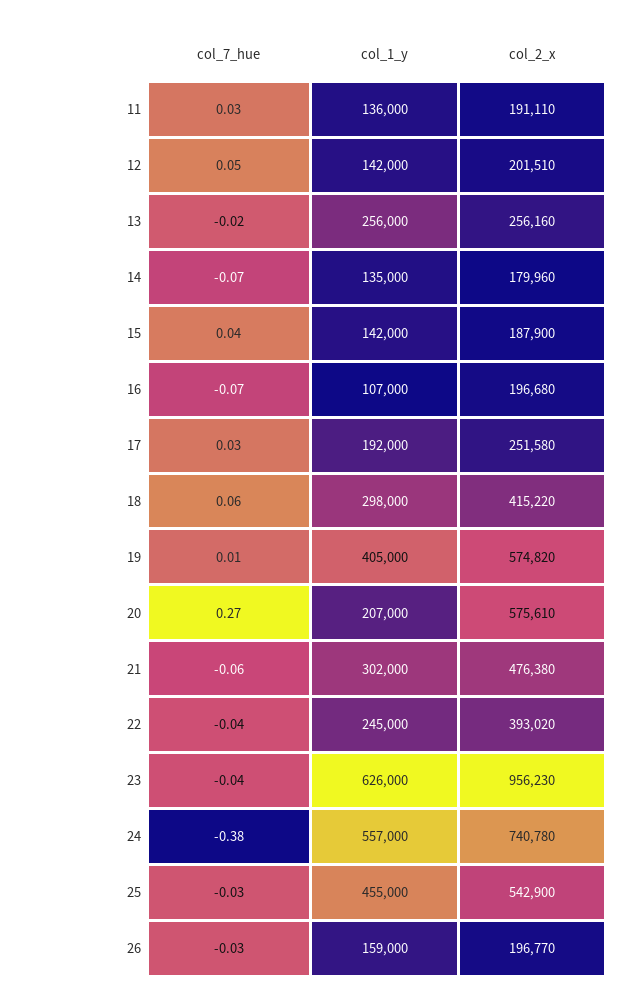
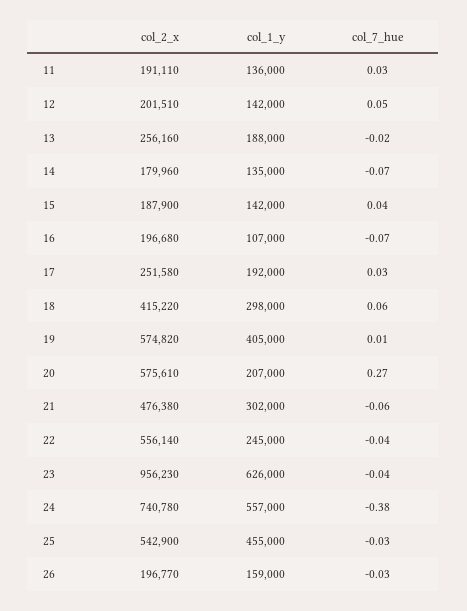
col_1_y, 13: 256000 -> 188000
col_2_x, 22: 393020 -> 556140

